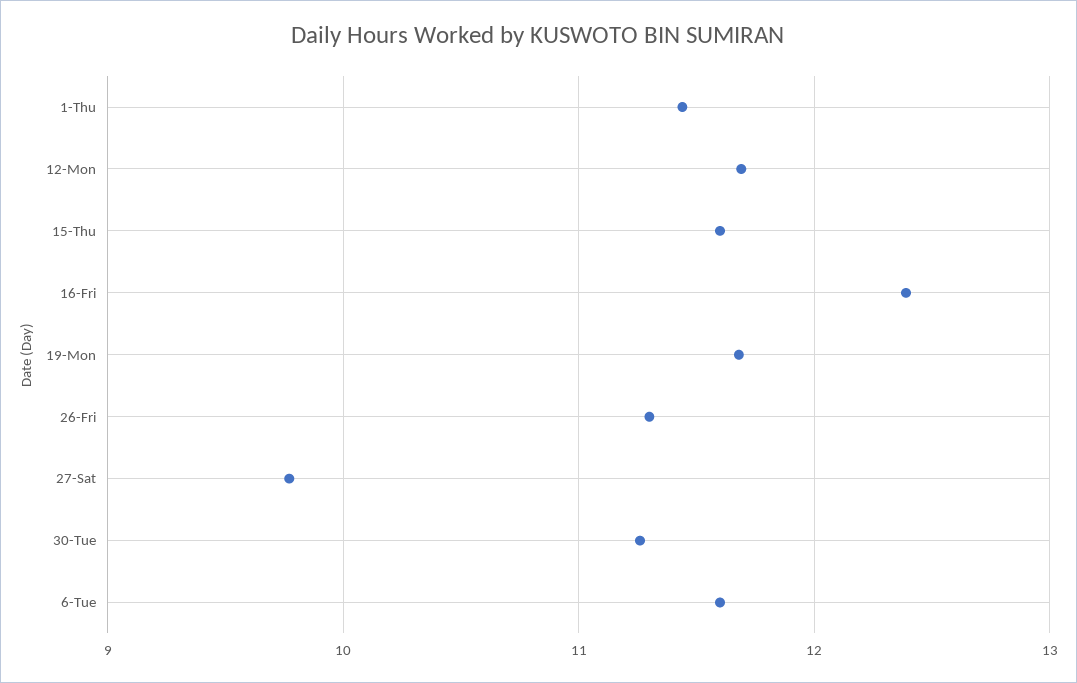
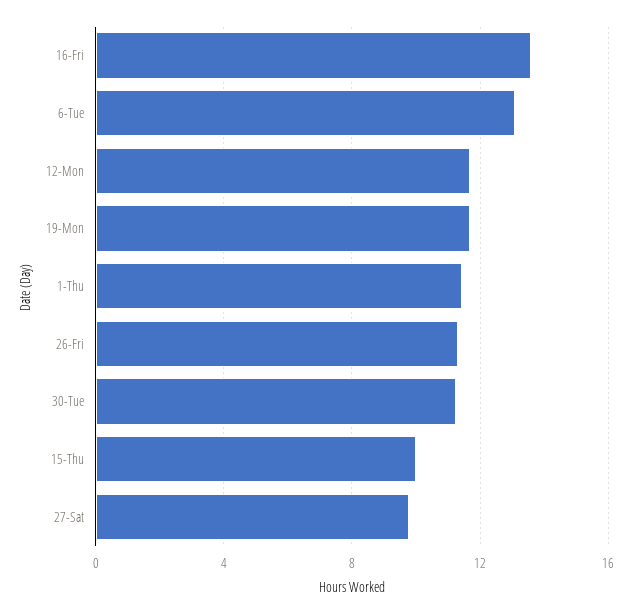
15-Thu: 11.6 -> 10
16-Fri: 12.4 -> 13.5
6-Tue: 11.6 -> 13

